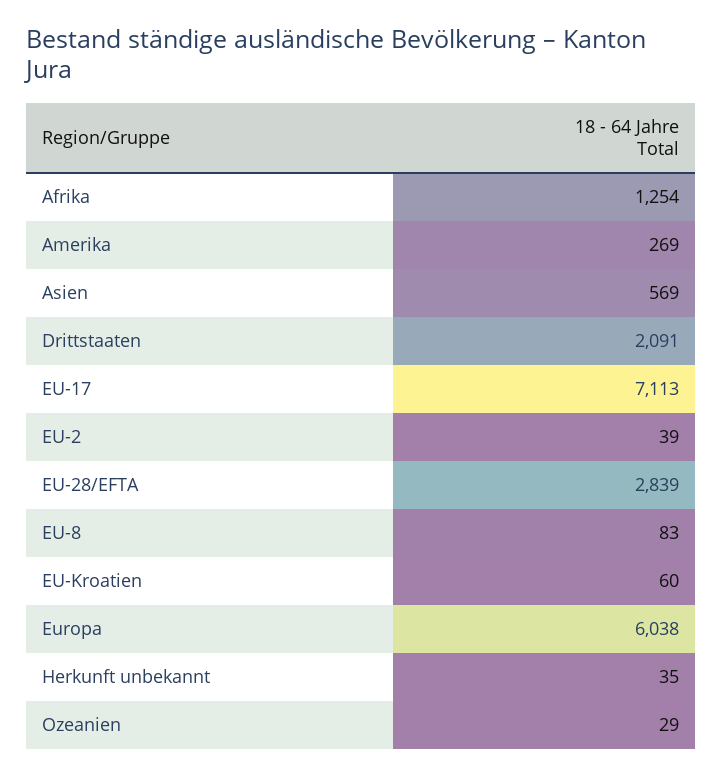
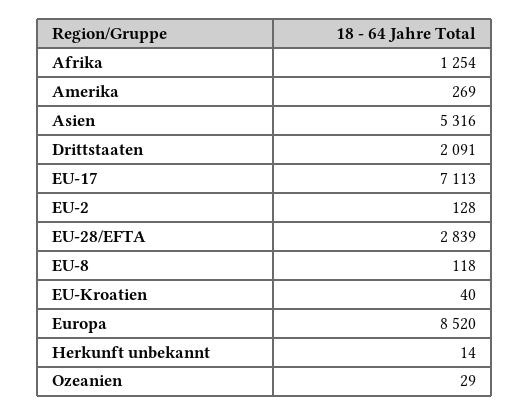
Asien: 569 -> 5316
EU-2: 39 -> 128
EU-8: 83 -> 118
EU-Kroatien: 60 -> 40
Europa: 6038 -> 8520
Herkunft unbekannt: 35 -> 14

